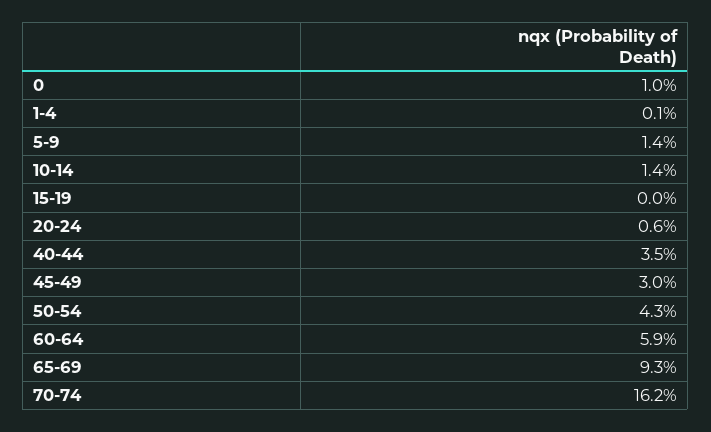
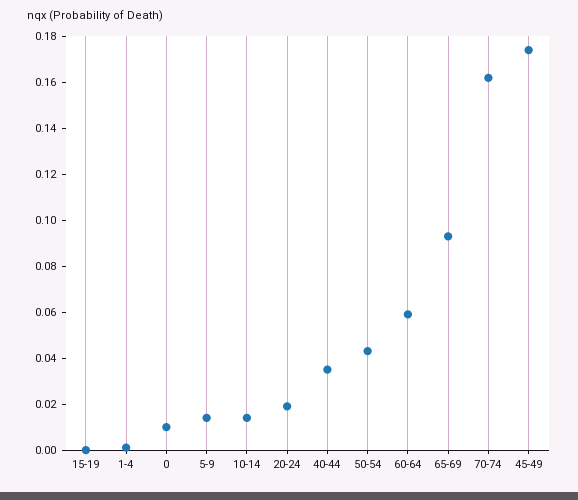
20-24: 0.006 -> 0.02
45-49: 0.03 -> 0.175

